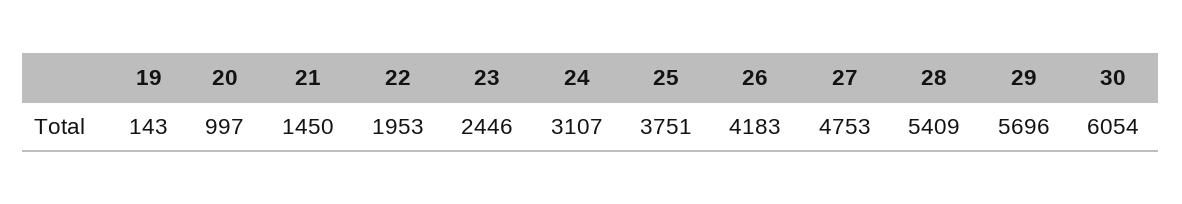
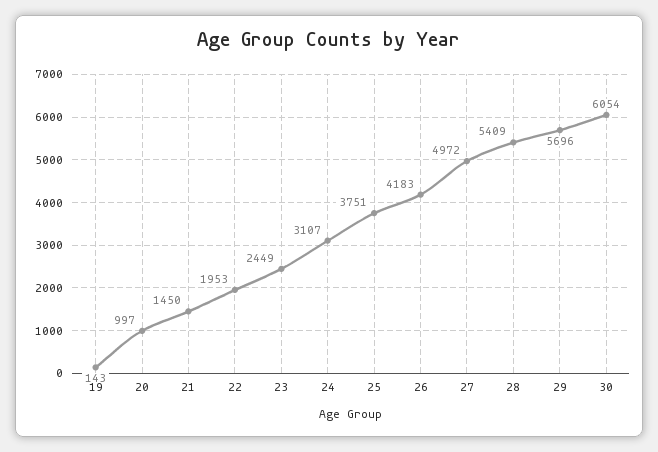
23: 2446 -> 2449
27: 4753 -> 4972

